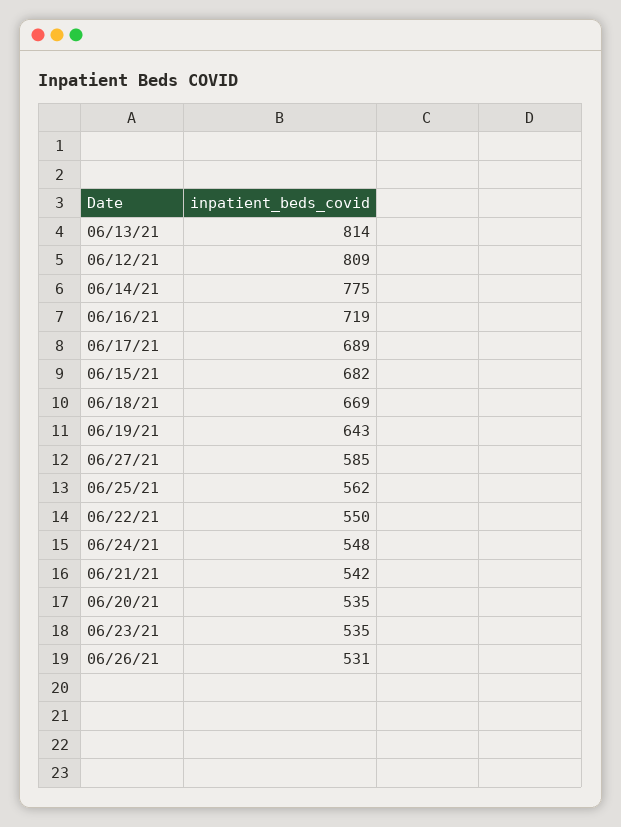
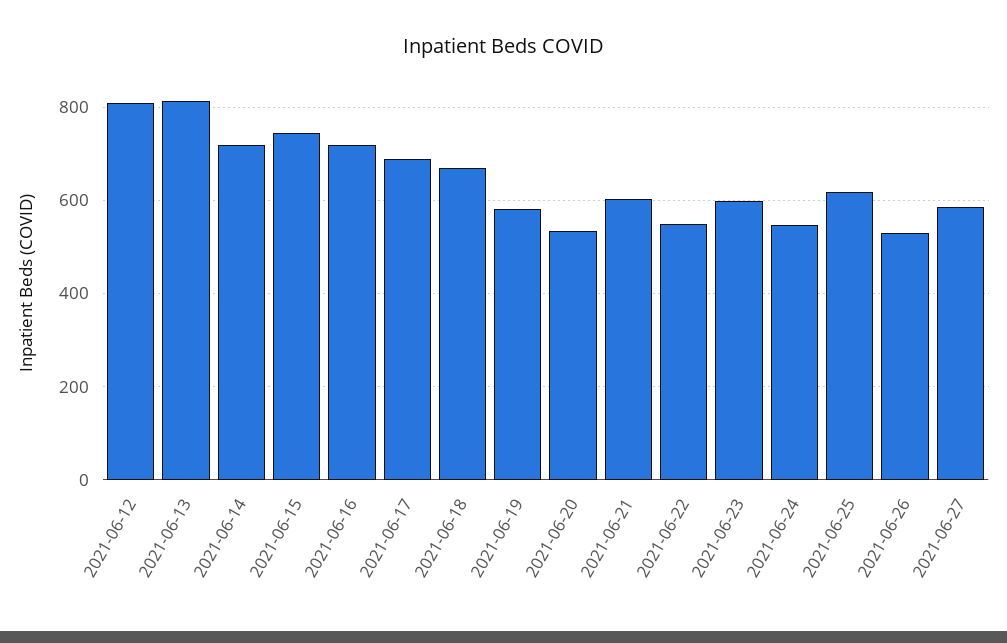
06/14/21: 775 -> 720
06/15/21: 682 -> 740
06/19/21: 643 -> 580
06/25/21: 562 -> 620
06/21/21: 542 -> 600
06/23/21: 535 -> 600

